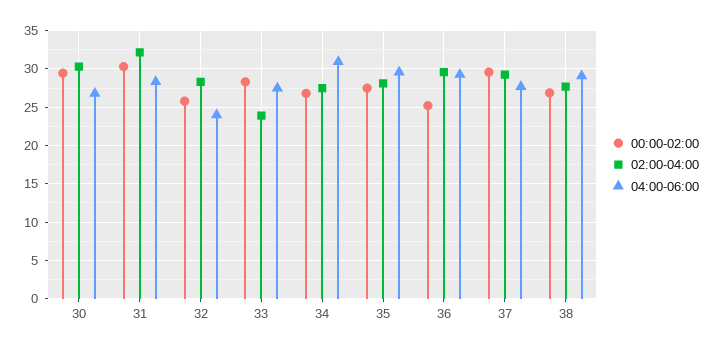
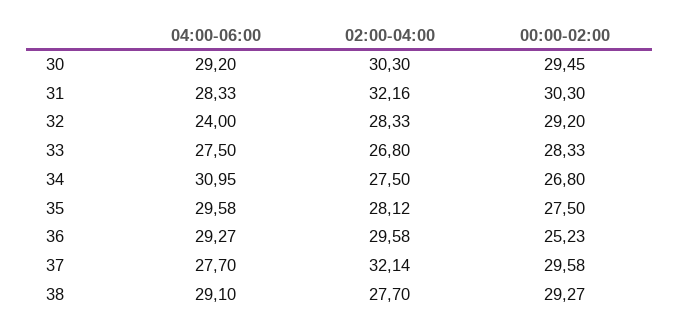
04:00-06:00, 30: 27 -> 29.2
00:00-02:00, 32: 26 -> 29.2
02:00-04:00, 33: 24 -> 26.8
02:00-04:00, 37: 29 -> 32.14
00:00-02:00, 38: 27 -> 29.27

